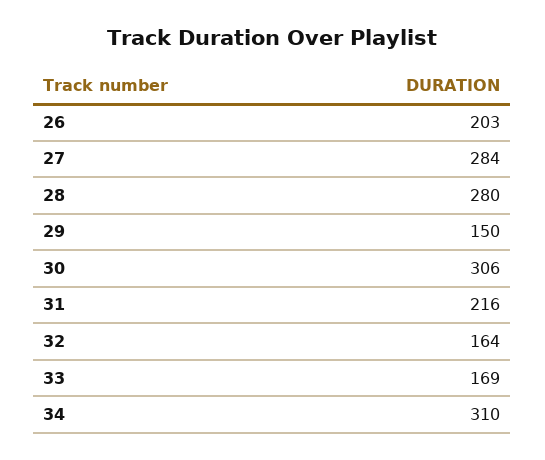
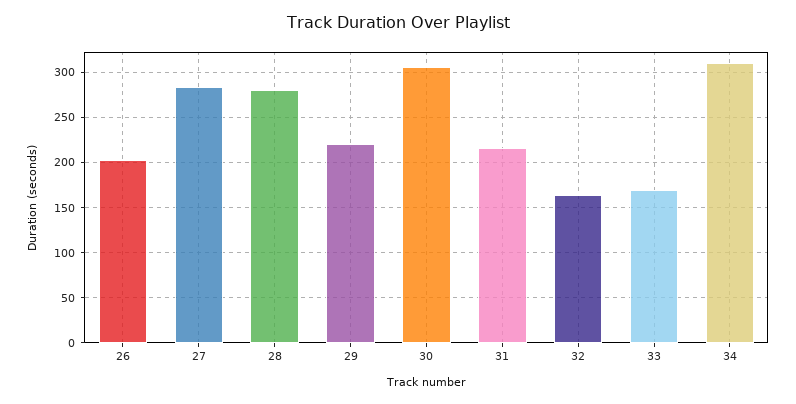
29: 150 -> 220

